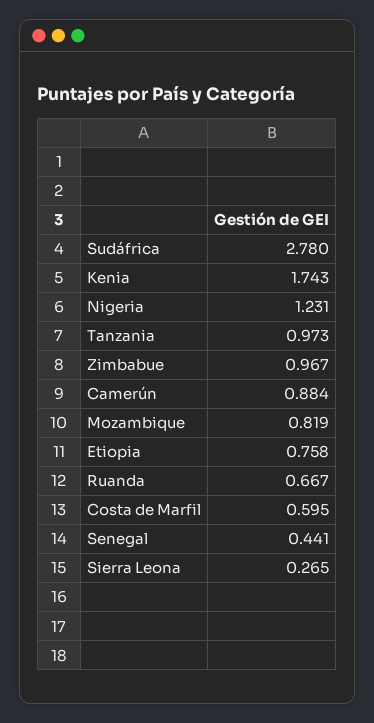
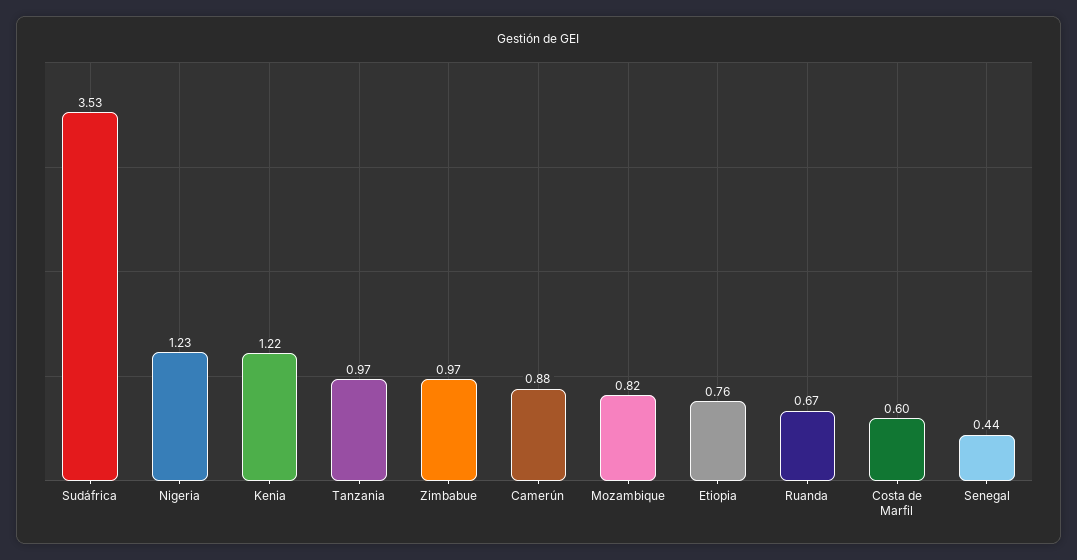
Sudáfrica: 2.78 -> 3.53
Kenia: 1.743 -> 1.22
Sierra Leona: 0.265 -> none

